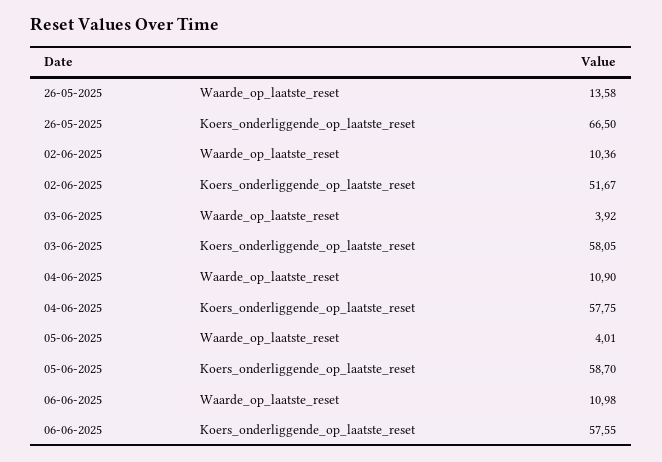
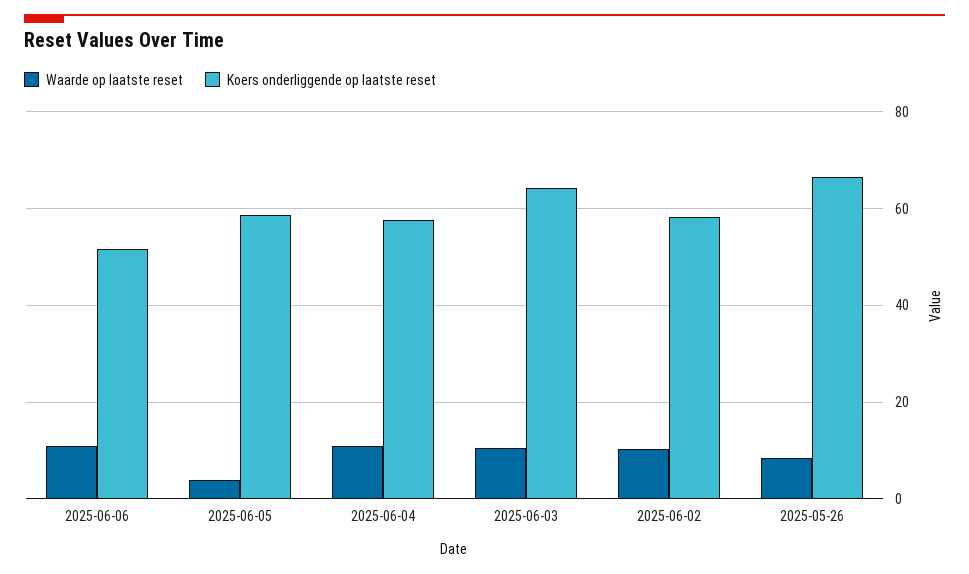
Waarde_op_laatste_reset, 26-05-2025: 13.58 -> 8
Koers_onderliggende_op_laatste_reset, 02-06-2025: 51.67 -> 58
Waarde_op_laatste_reset, 03-06-2025: 3.92 -> 10
Koers_onderliggende_op_laatste_reset, 03-06-2025: 58.05 -> 64
Koers_onderliggende_op_laatste_reset, 06-06-2025: 57.55 -> 52

